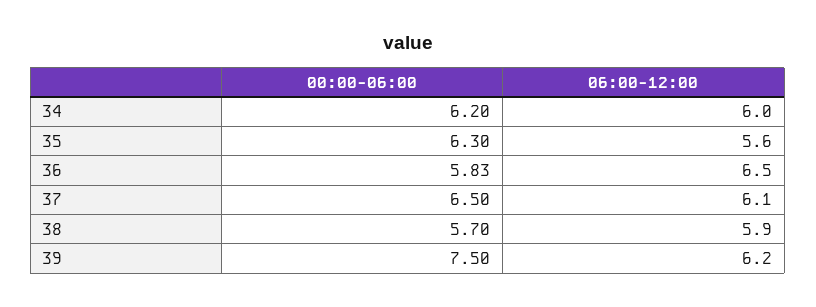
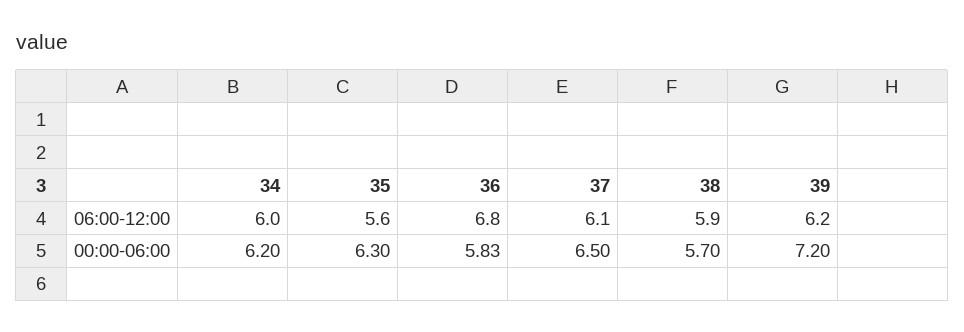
06:00-12:00, 36: 6.5 -> 6.8
00:00-06:00, 39: 7.5 -> 7.2

